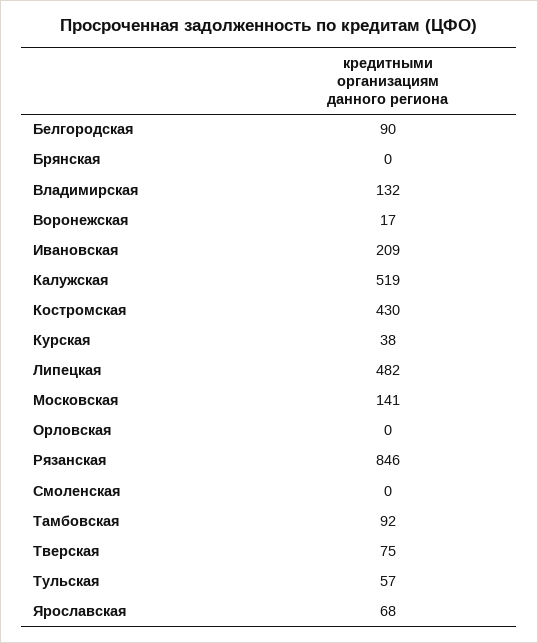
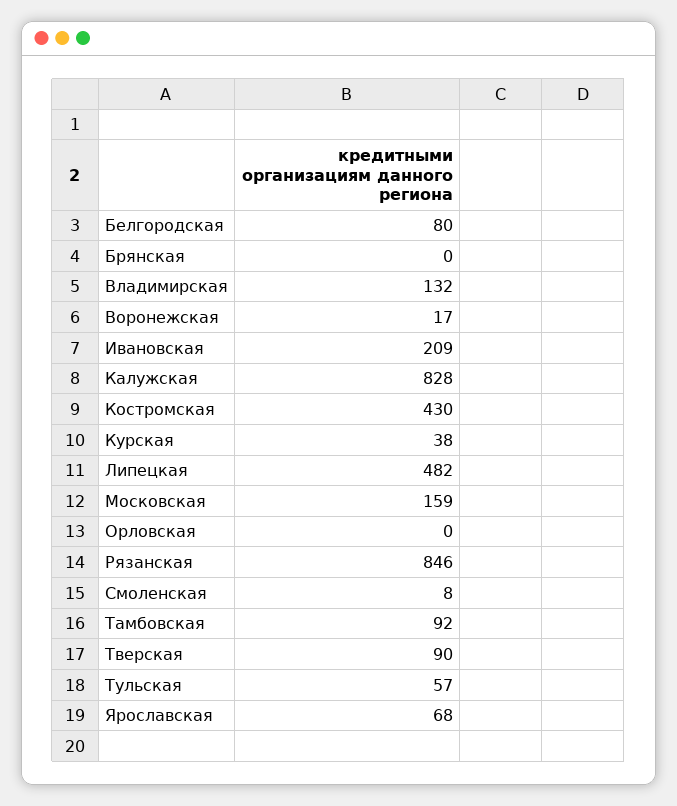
Белгородская: 90 -> 80
Калужская: 519 -> 828
Московская: 141 -> 159
Смоленская: 0 -> 8
Тверская: 75 -> 90

